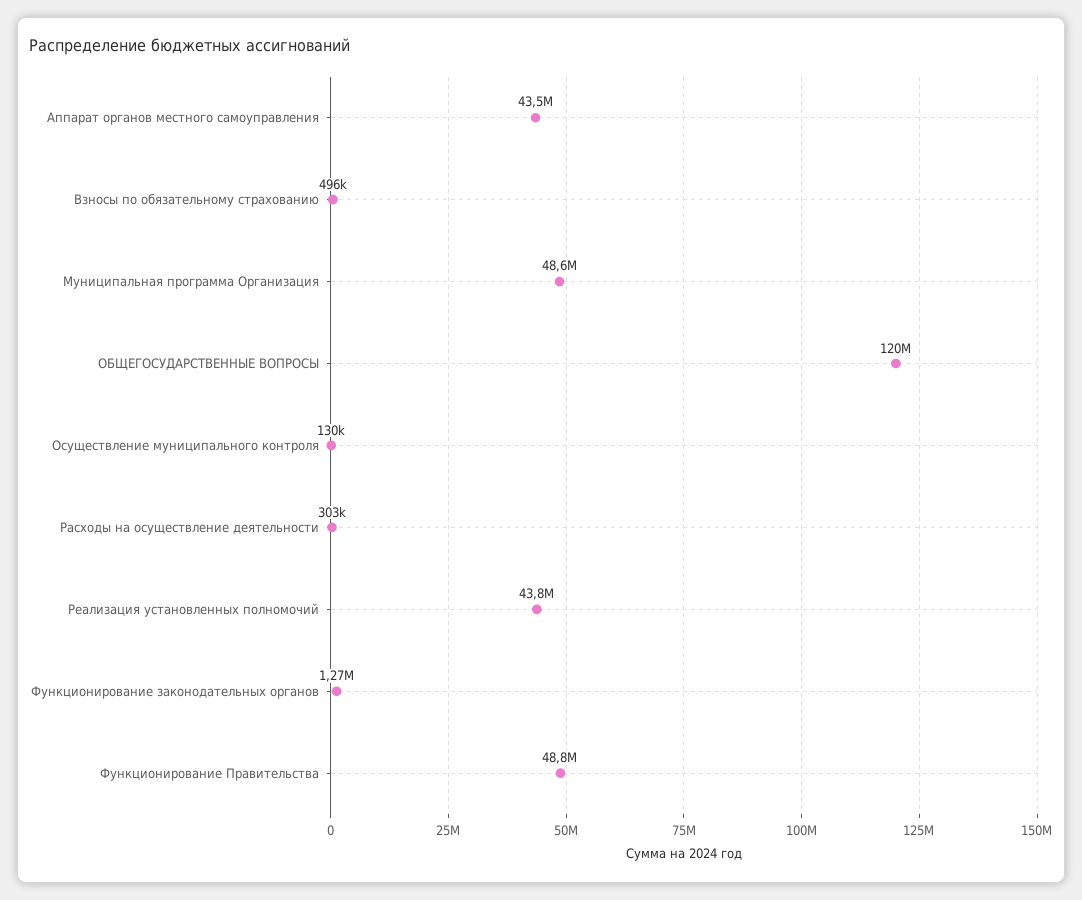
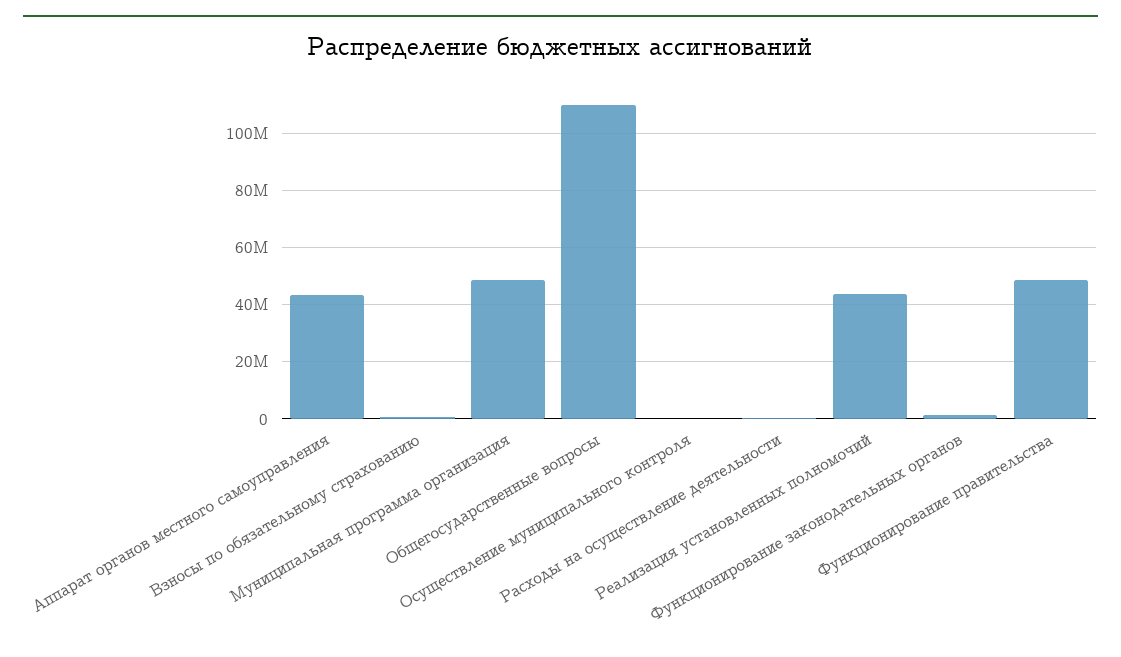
ОБЩЕГОСУДАРСТВЕННЫЕ ВОПРОСЫ: 120000000 -> 110000000

